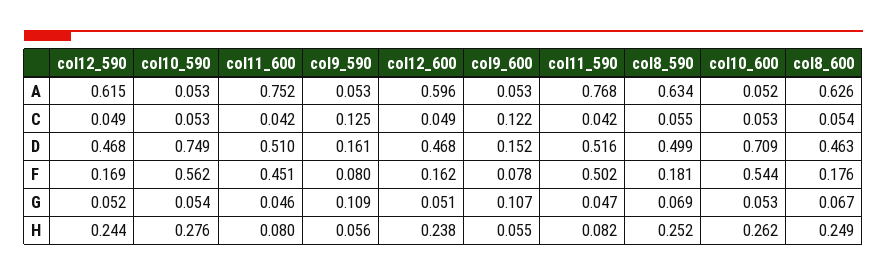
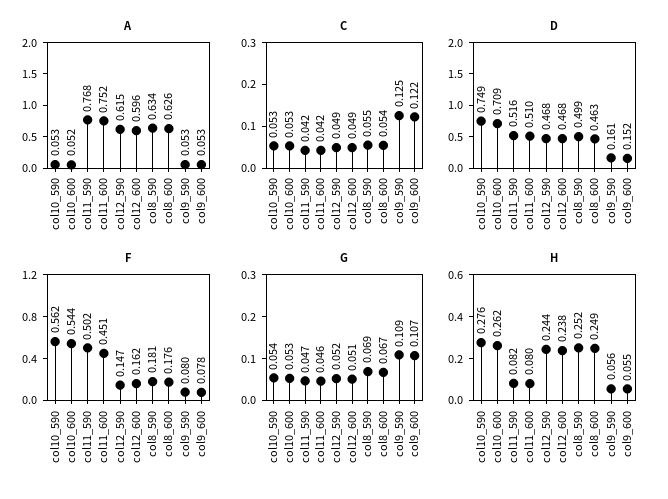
F, col12_590: 0.169 -> 0.147

